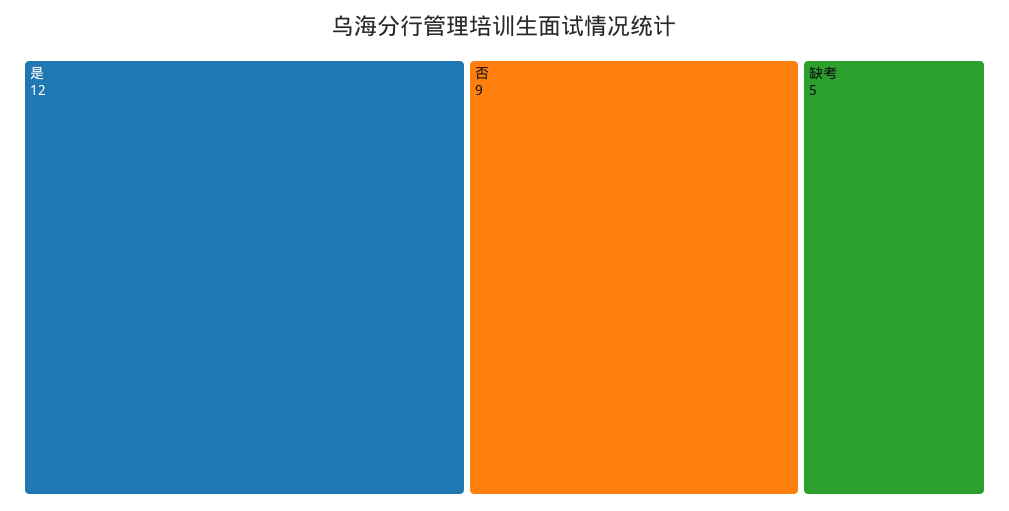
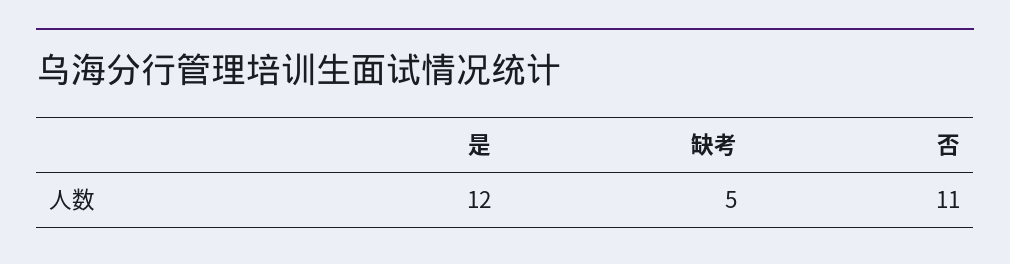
否: 9 -> 11

